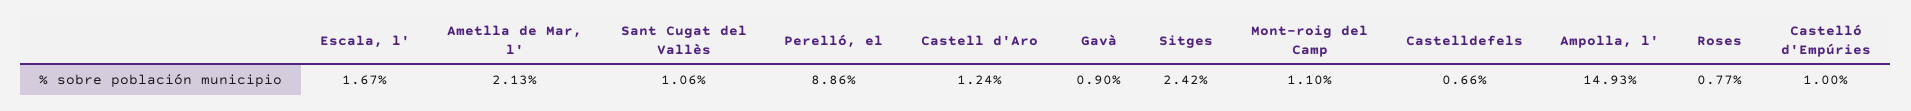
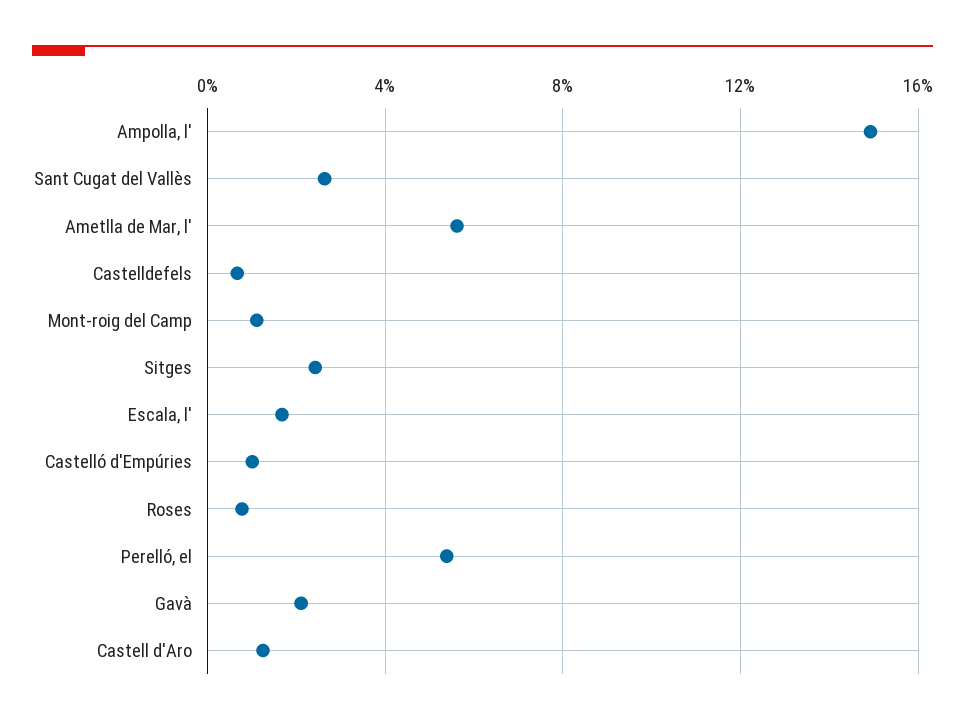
Ametlla de Mar, l': 2.13 -> 5.5
Sant Cugat del Vallès: 1.06 -> 2.5
Perelló, el: 8.86 -> 5.5
Gavà: 0.9 -> 2

